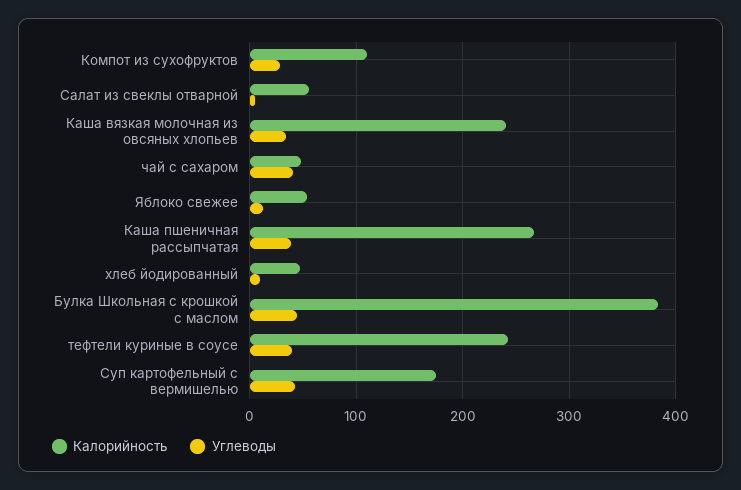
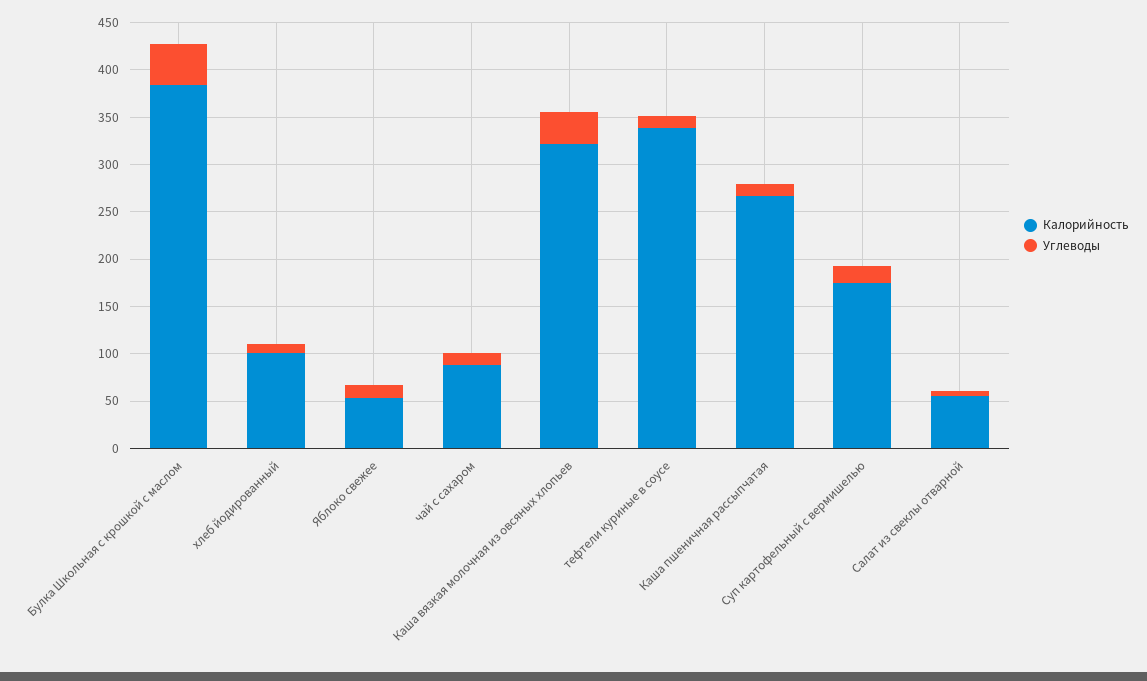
Калорийность, Компот из сухофруктов: 110 -> none
Углеводы, Компот из сухофруктов: 30 -> none
Калорийность, Каша вязкая молочная из овсяных хлопьев: 240 -> 320
Калорийность, чай с сахаром: 50 -> 90
Углеводы, чай с сахаром: 40 -> 10
Углеводы, Каша пшеничная рассыпчатая: 40 -> 10
Калорийность, хлеб йодированный: 50 -> 100
Калорийность, тефтели куриные в соусе: 240 -> 340
Углеводы, тефтели куриные в соусе: 40 -> 10
Углеводы, Суп картофельный с вермишелью: 40 -> 20

